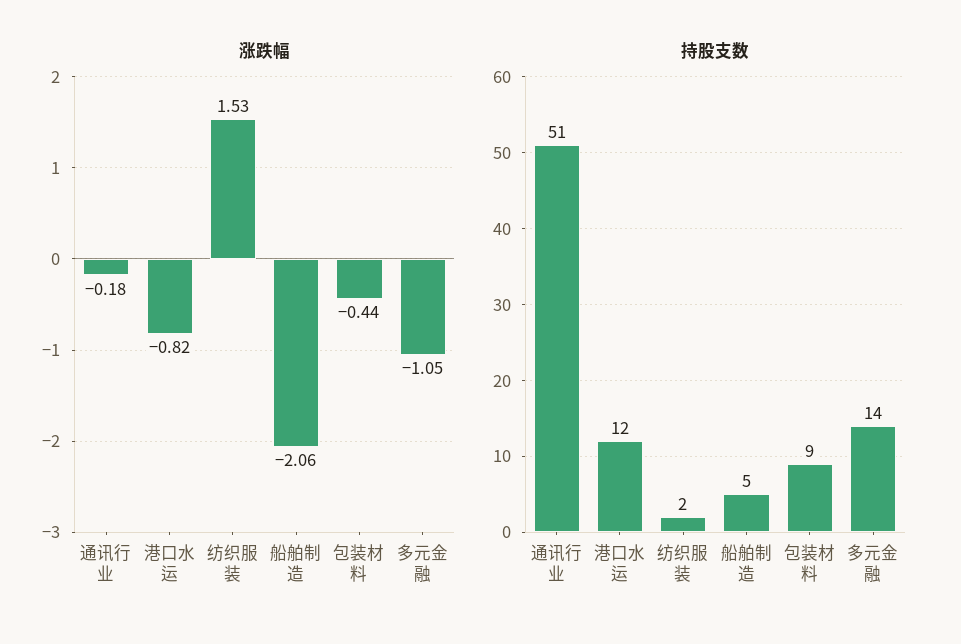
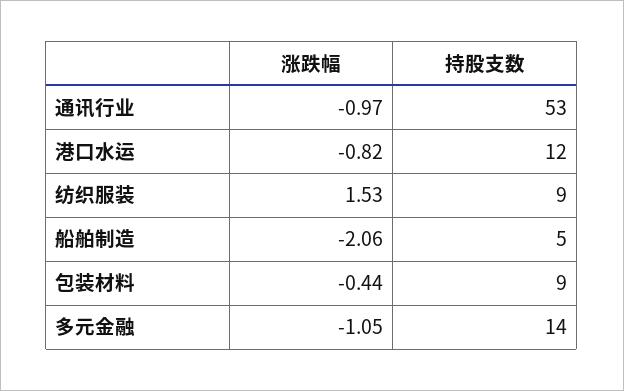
涨跌幅, 通讯行业: -0.18 -> -0.97
持股支数, 通讯行业: 51 -> 53
持股支数, 纺织服装: 2 -> 9

